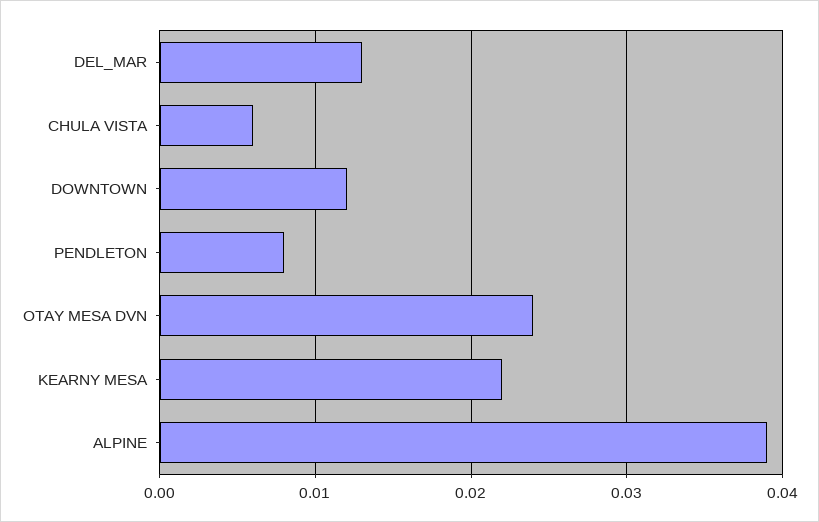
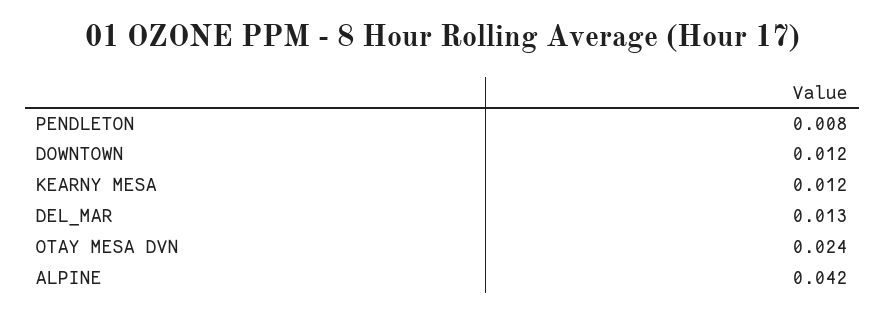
CHULA VISTA: 0.006 -> none
KEARNY MESA: 0.022 -> 0.012
ALPINE: 0.039 -> 0.042

